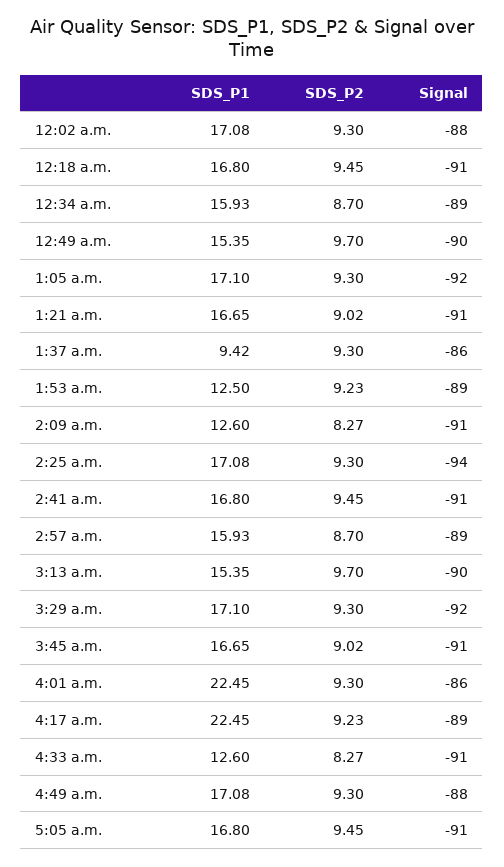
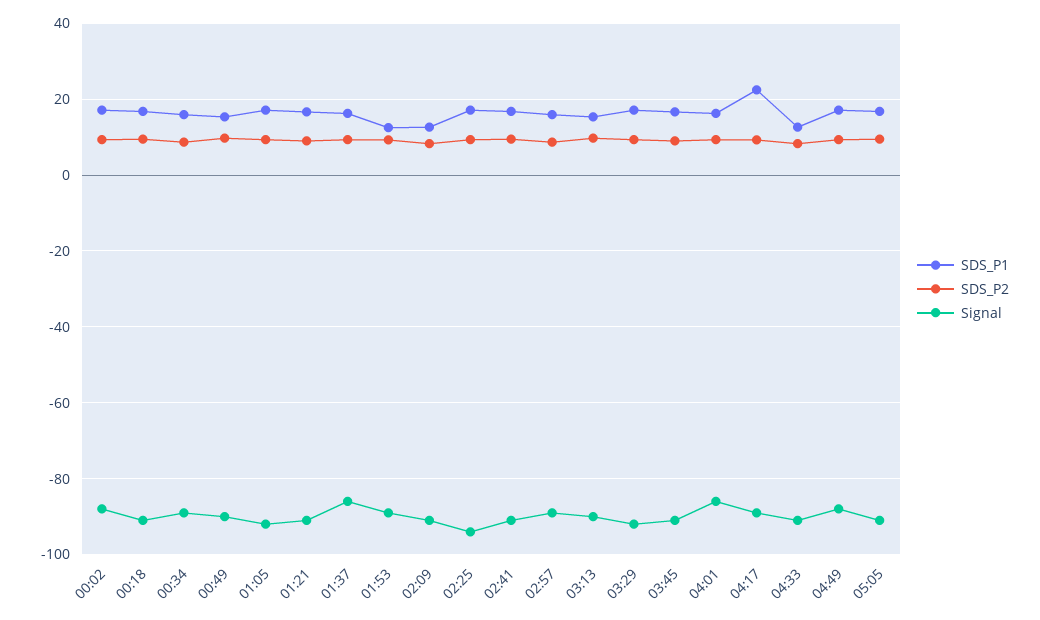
SDS_P1, 1:37 a.m.: 9.42 -> 16
SDS_P1, 4:01 a.m.: 22.45 -> 16

